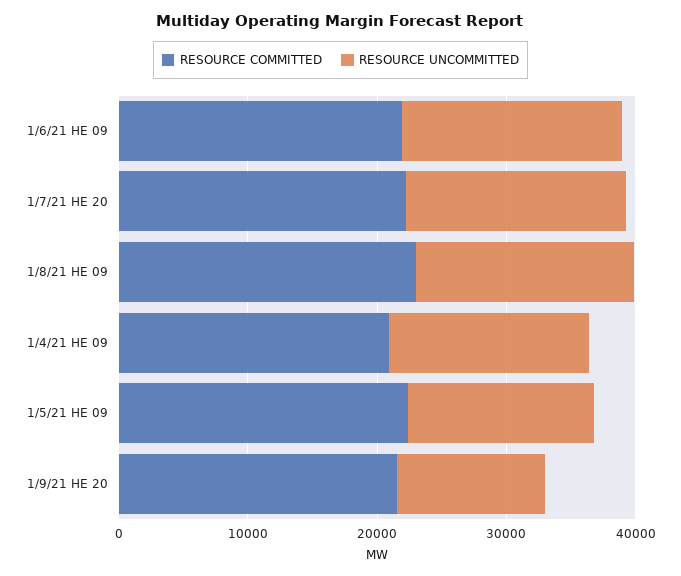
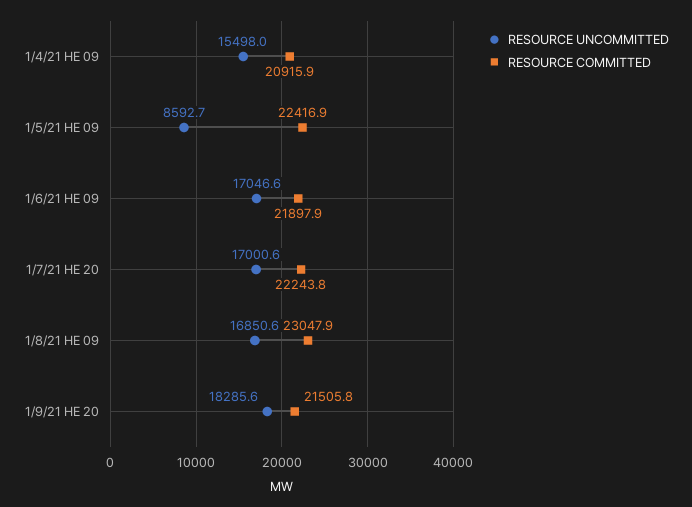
RESOURCE UNCOMMITTED, 1/5/21 HE 09: 14000 -> 8592.7
RESOURCE UNCOMMITTED, 1/9/21 HE 20: 12000 -> 18285.6

